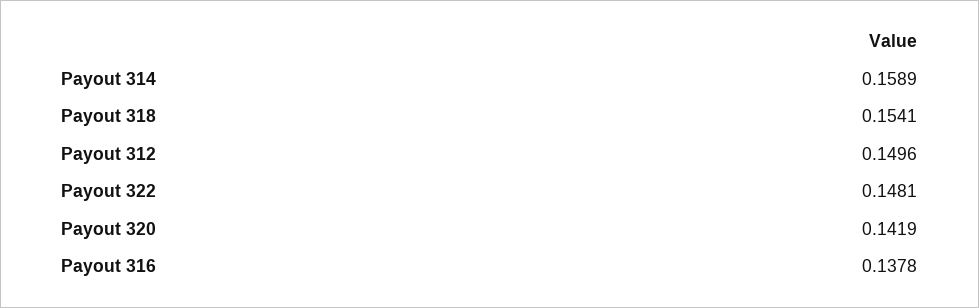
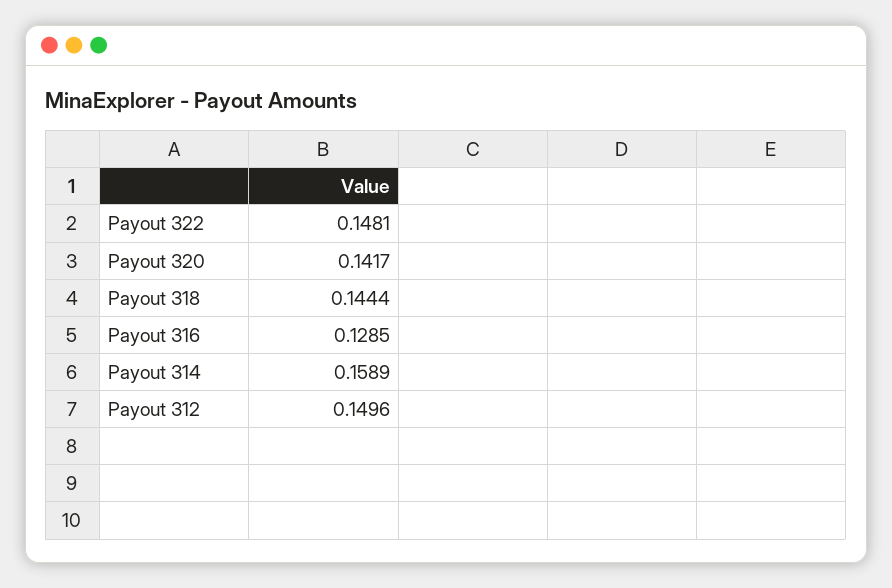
Payout 318: 0.1541 -> 0.1444
Payout 320: 0.1419 -> 0.1417
Payout 316: 0.1378 -> 0.1285

